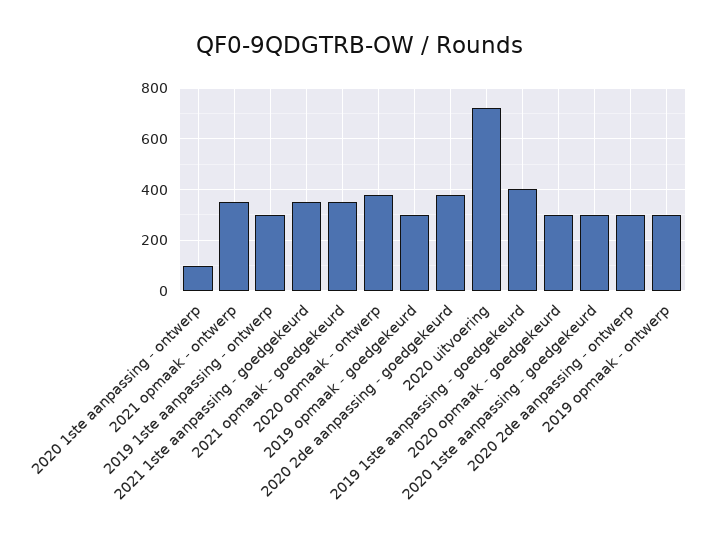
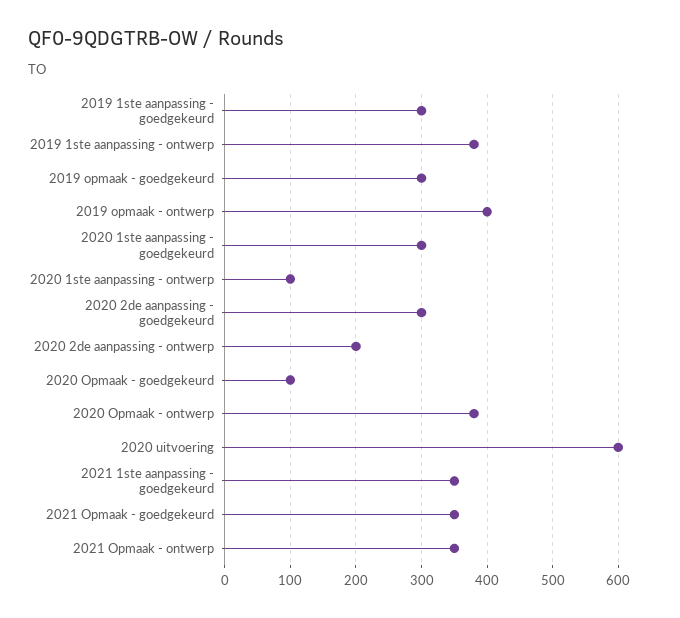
2019 1ste aanpassing - ontwerp: 300 -> 380
2020 2de aanpassing - goedgekeurd: 375 -> 300
2020 uitvoering: 725 -> 600
2019 1ste aanpassing - goedgekeurd: 400 -> 300
2020 opmaak - goedgekeurd: 300 -> 100
2020 2de aanpassing - ontwerp: 300 -> 200
2019 opmaak - ontwerp: 300 -> 400

